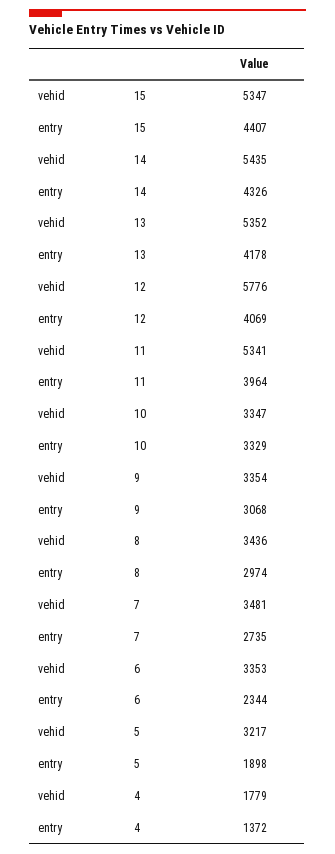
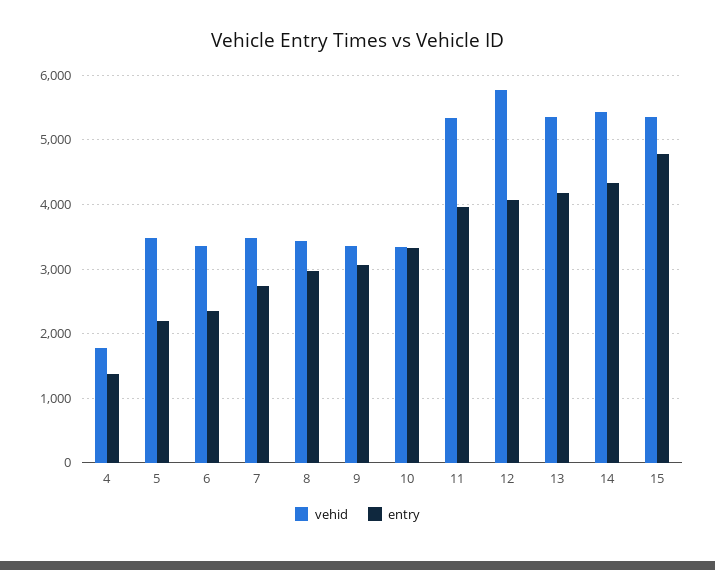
entry, 15: 4407 -> 4800
vehid, 5: 3217 -> 3500
entry, 5: 1898 -> 2200

